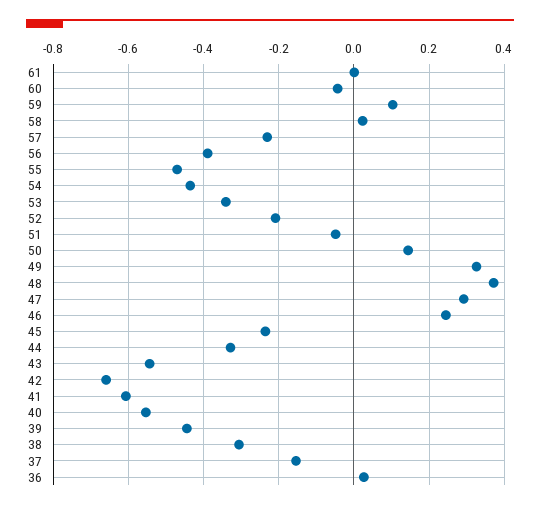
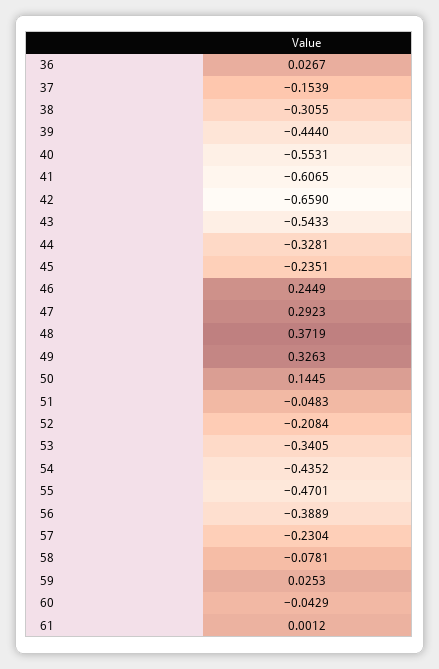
59: 0.1 -> 0.0253
58: 0.02 -> -0.0781

